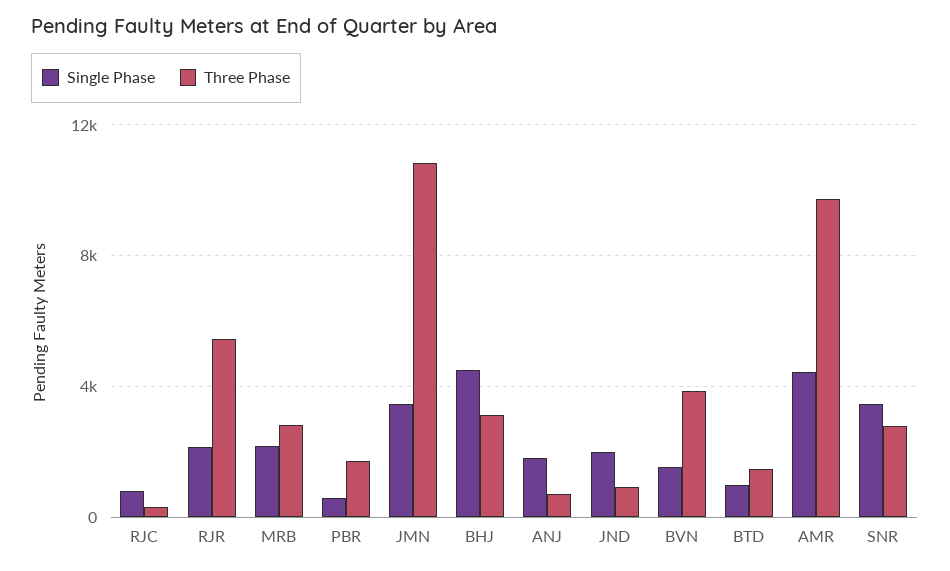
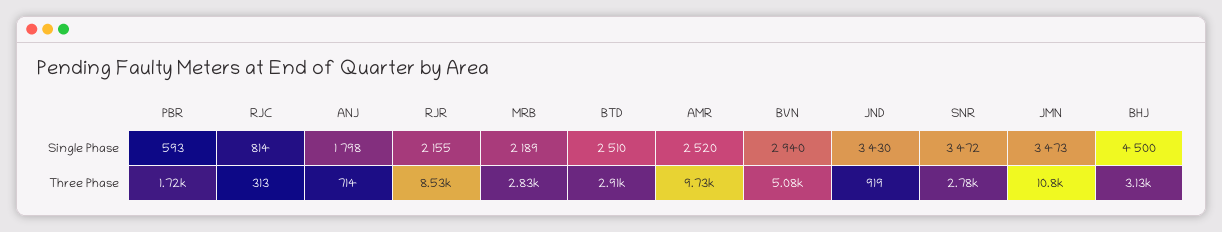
Three Phase, RJR: 5500 -> 8530
Single Phase, JND: 2000 -> 3430
Single Phase, BVN: 1500 -> 2940
Three Phase, BVN: 4000 -> 5080
Single Phase, BTD: 1000 -> 2510
Three Phase, BTD: 1500 -> 2910
Single Phase, AMR: 4500 -> 2520

